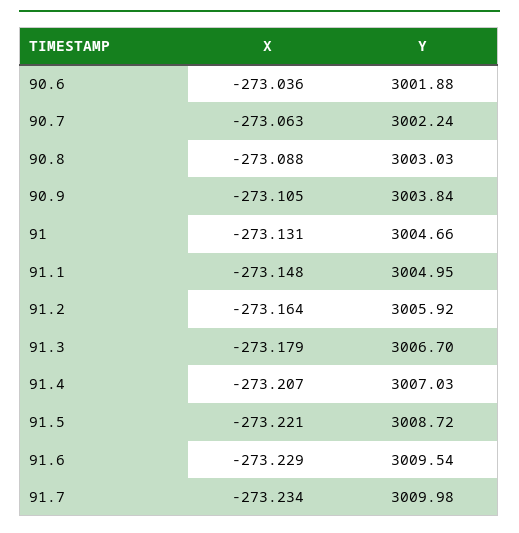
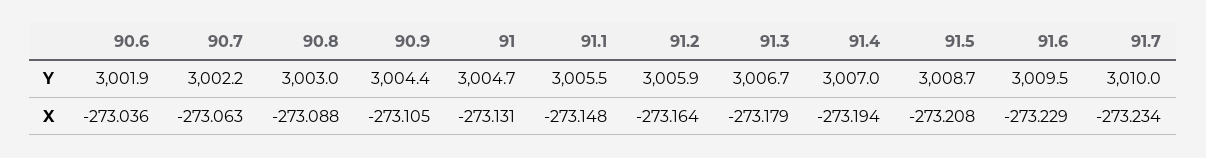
Y, 90.9: 3003.84 -> 3004.4
Y, 91.1: 3004.95 -> 3005.5
X, 91.4: -273.207 -> -273.194
X, 91.5: -273.221 -> -273.208

